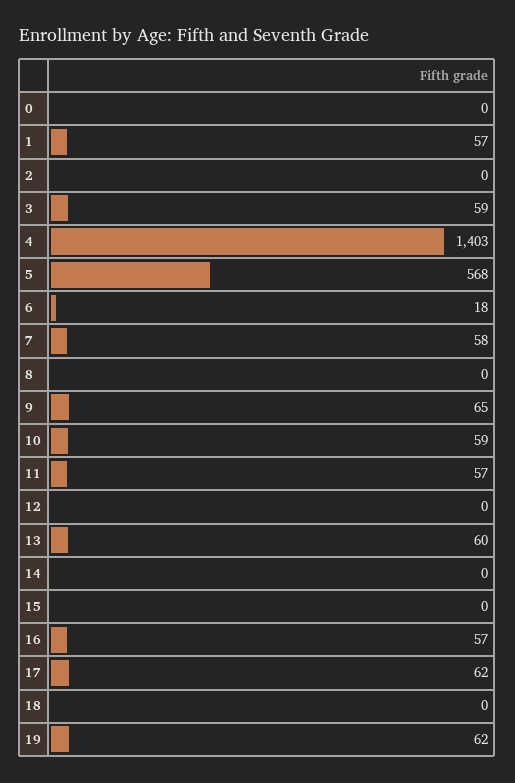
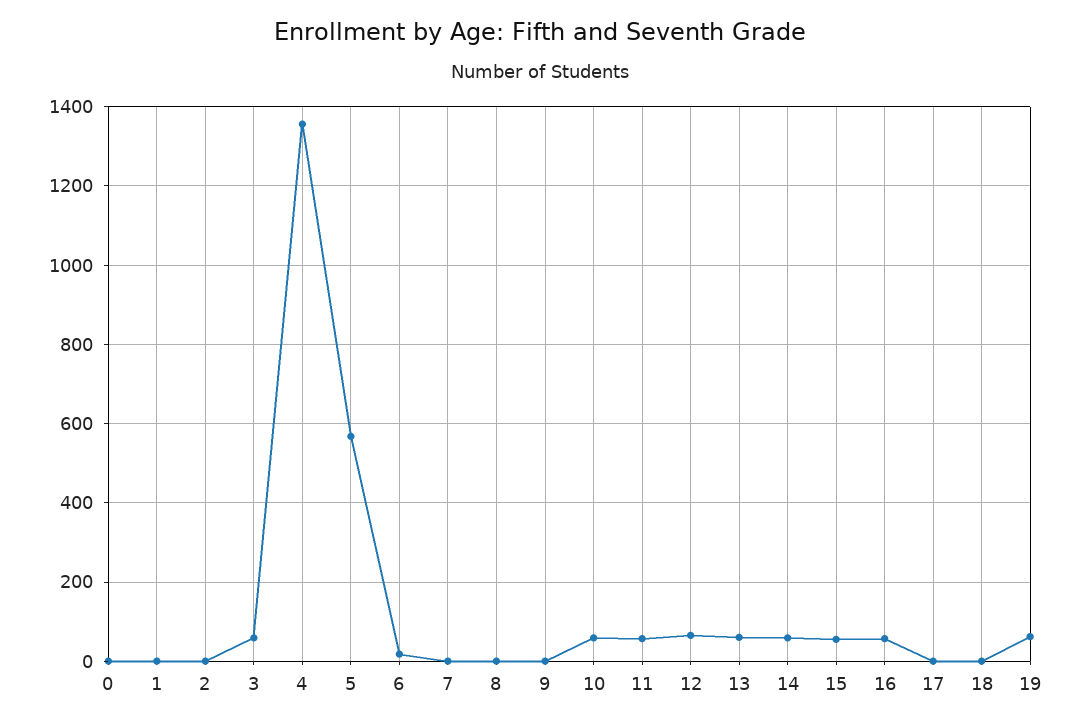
1: 57 -> 0
4: 1403 -> 1360
7: 58 -> 0
9: 65 -> 0
12: 0 -> 60
14: 0 -> 60
15: 0 -> 60
17: 62 -> 0

